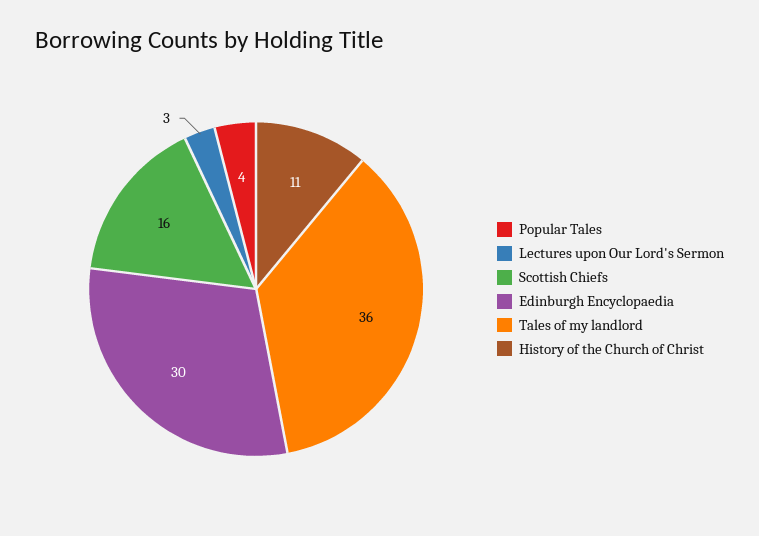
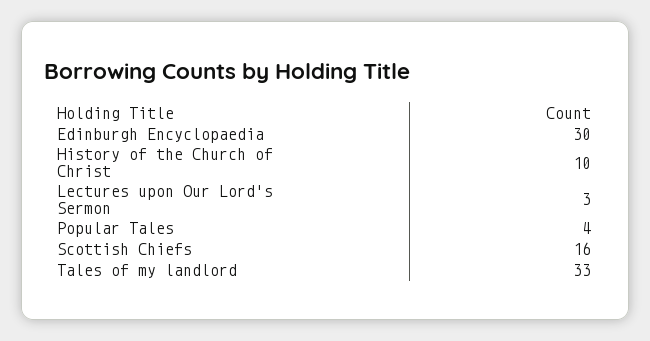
Tales of my landlord: 36 -> 33
History of the Church of Christ: 11 -> 10

